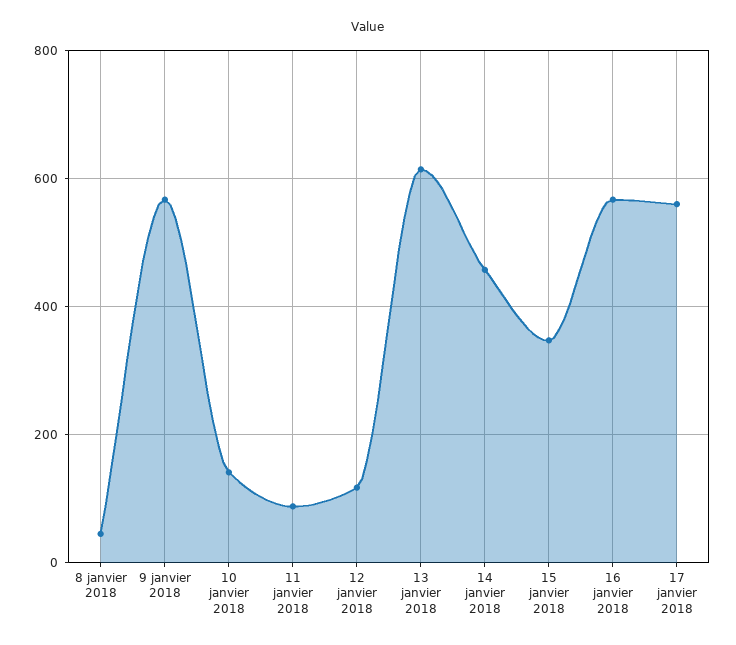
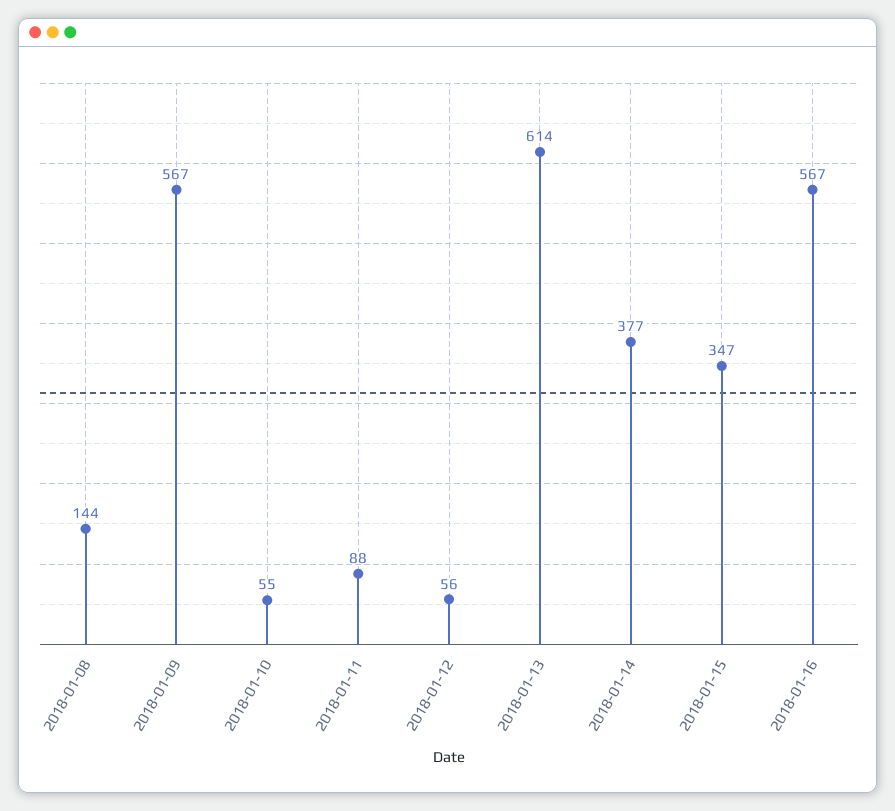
8 janvier 2018: 40 -> 144
10 janvier 2018: 140 -> 55
12 janvier 2018: 120 -> 56
14 janvier 2018: 460 -> 377
17 janvier 2018: 560 -> none

